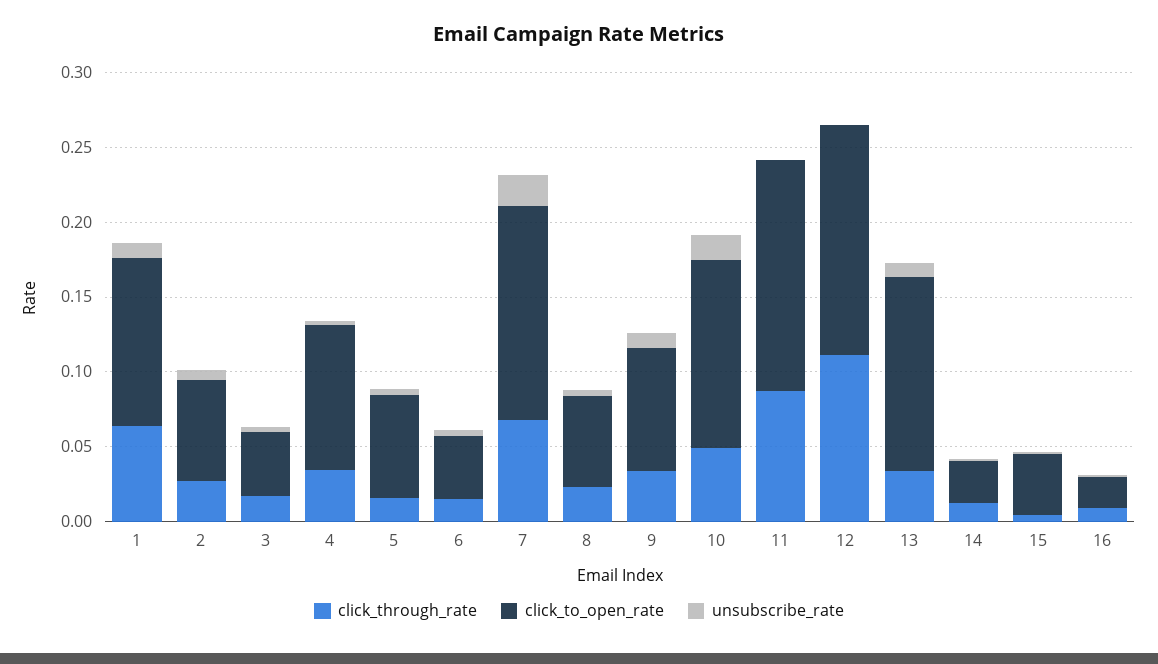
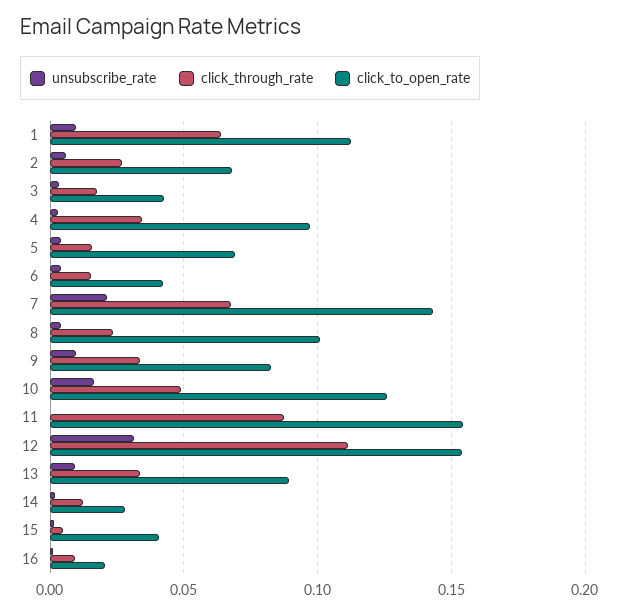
click_to_open_rate, 8: 0.06 -> 0.1
unsubscribe_rate, 12: 0 -> 0.03
click_to_open_rate, 13: 0.13 -> 0.09

